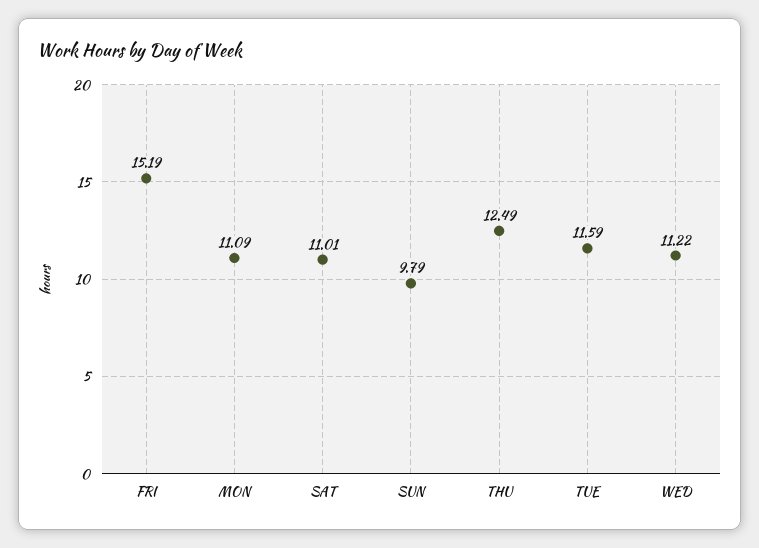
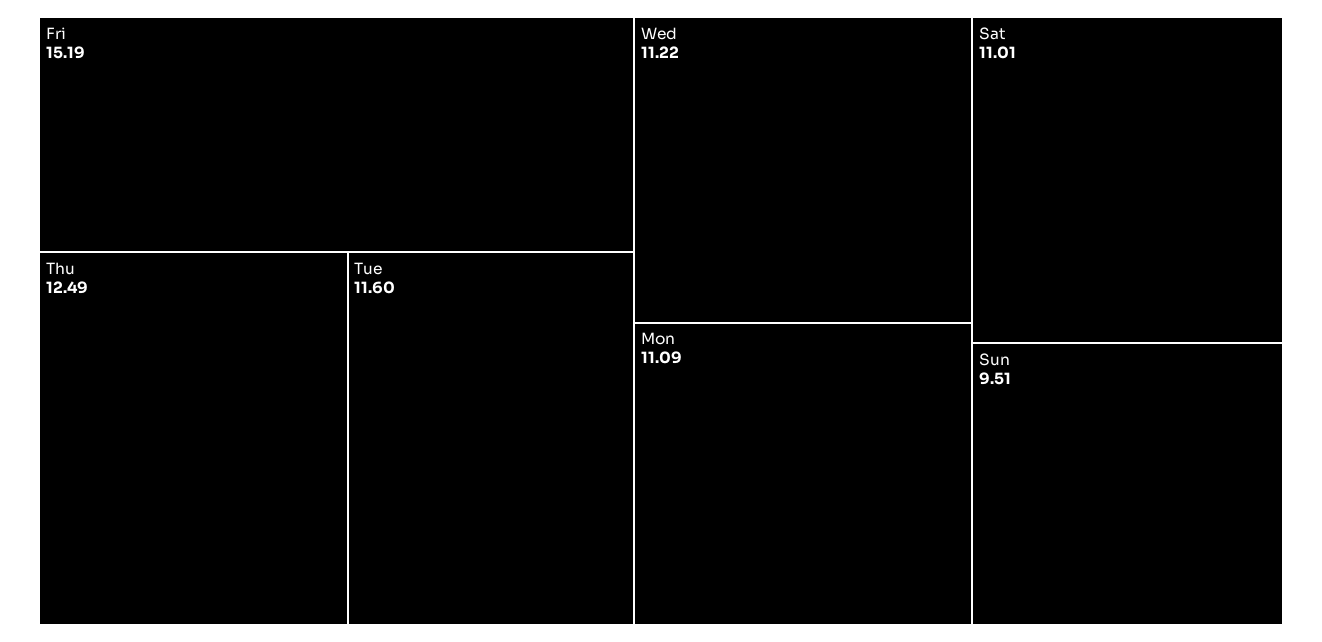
SUN: 9.79 -> 9.51
TUE: 11.59 -> 11.6

